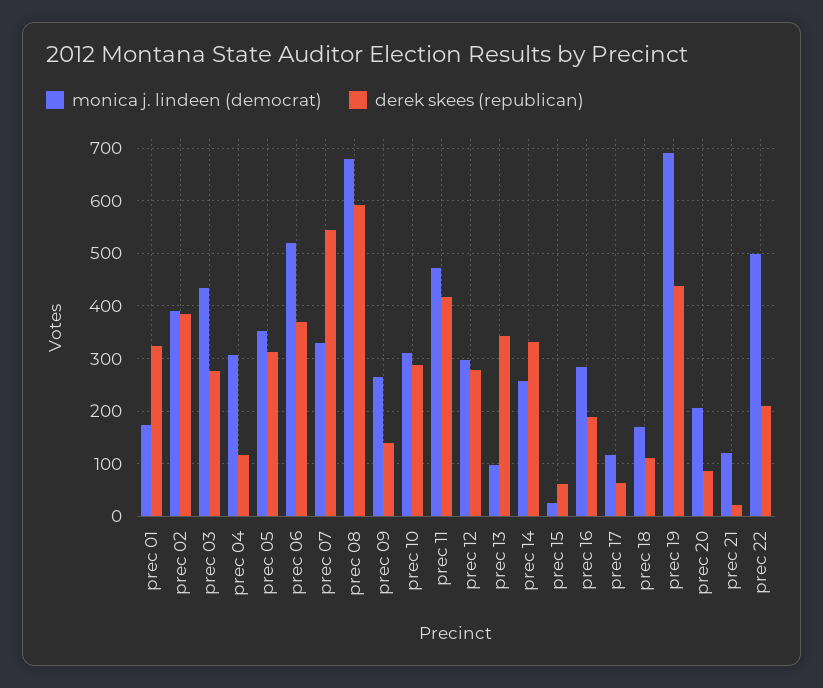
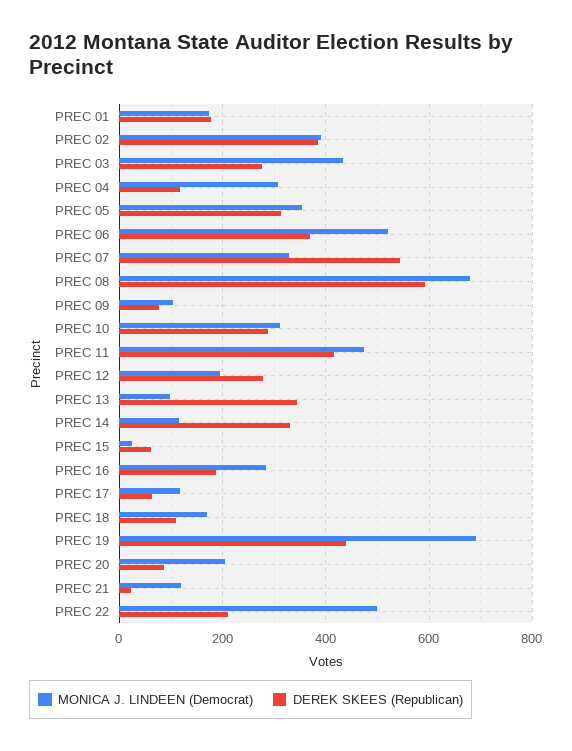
derek skees (republican), prec 01: 320 -> 180
monica j. lindeen (democrat), prec 09: 260 -> 100
derek skees (republican), prec 09: 140 -> 80
monica j. lindeen (democrat), prec 12: 300 -> 200
monica j. lindeen (democrat), prec 14: 260 -> 120

